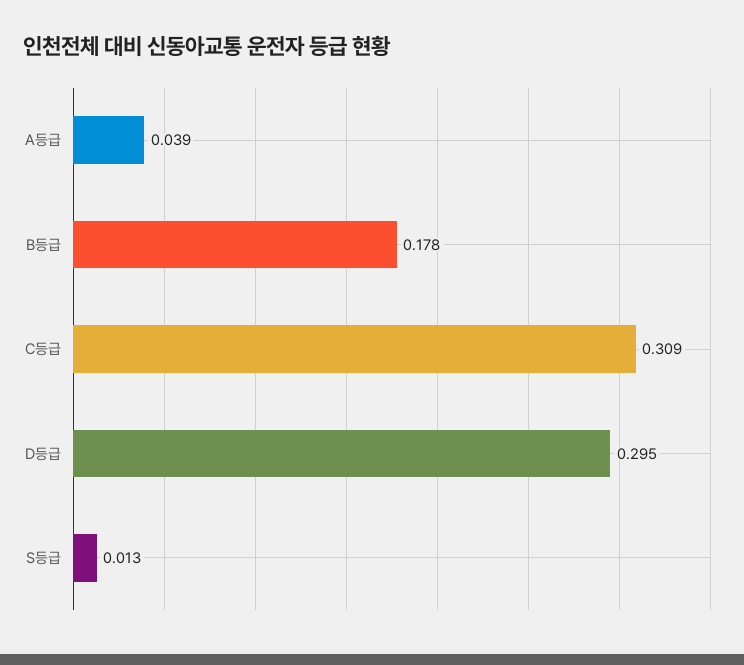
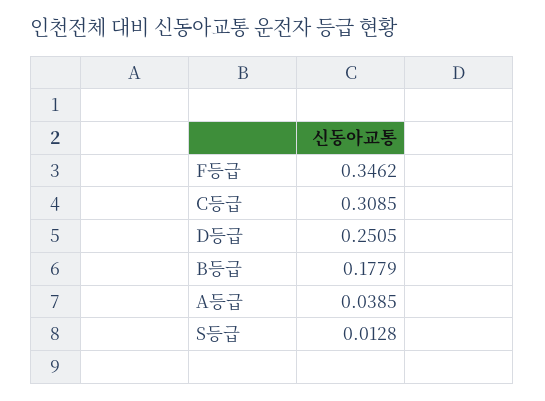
D등급: 0.295 -> 0.2505
F등급: none -> 0.3462

